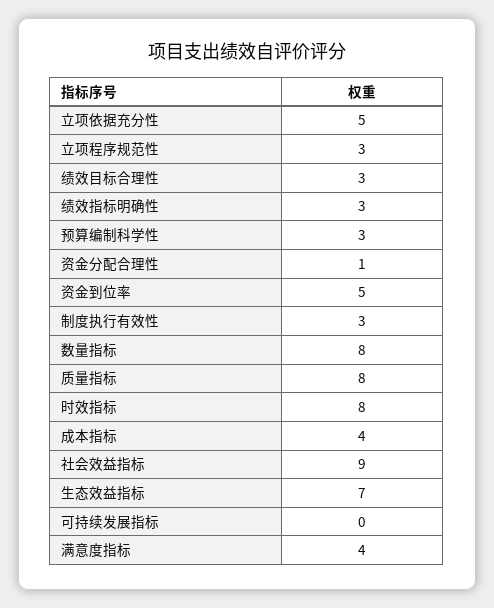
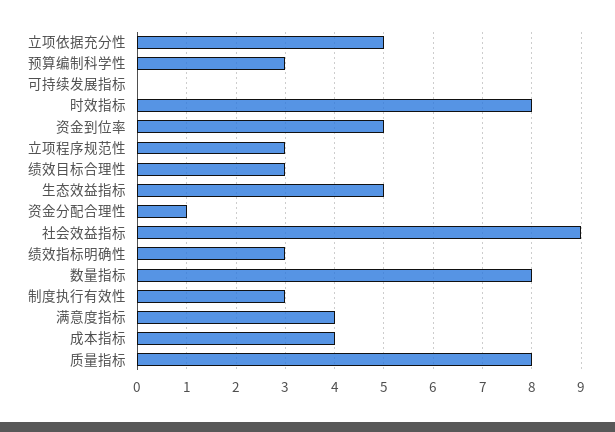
生态效益指标: 7 -> 5

